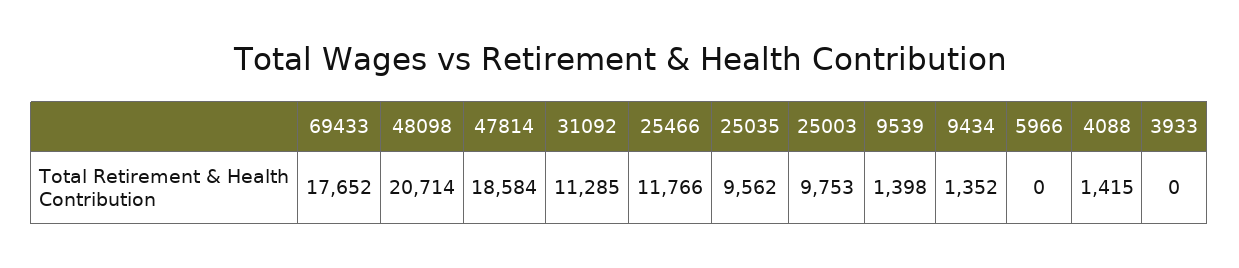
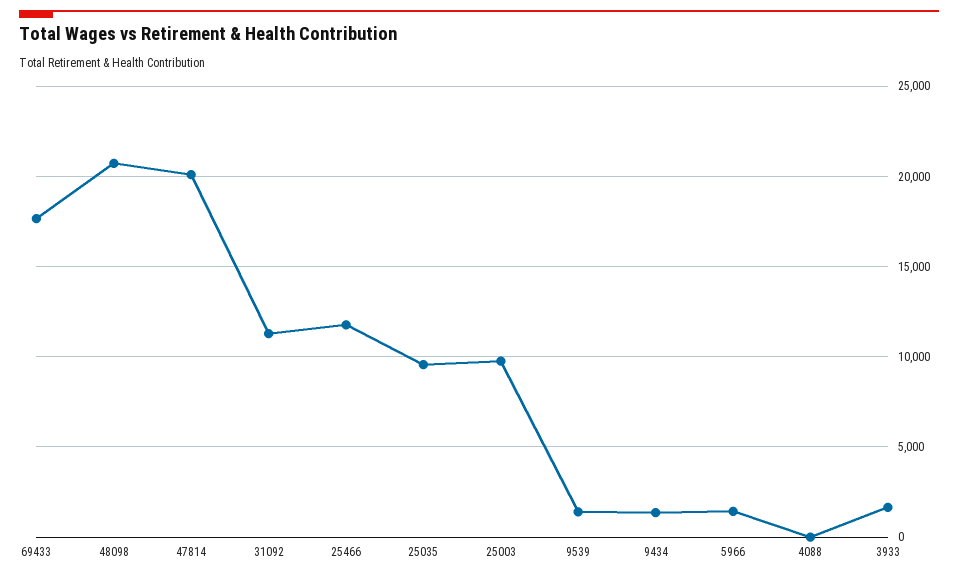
47814: 18584 -> 20000
5966: 0 -> 1500
4088: 1415 -> 0
3933: 0 -> 1500

